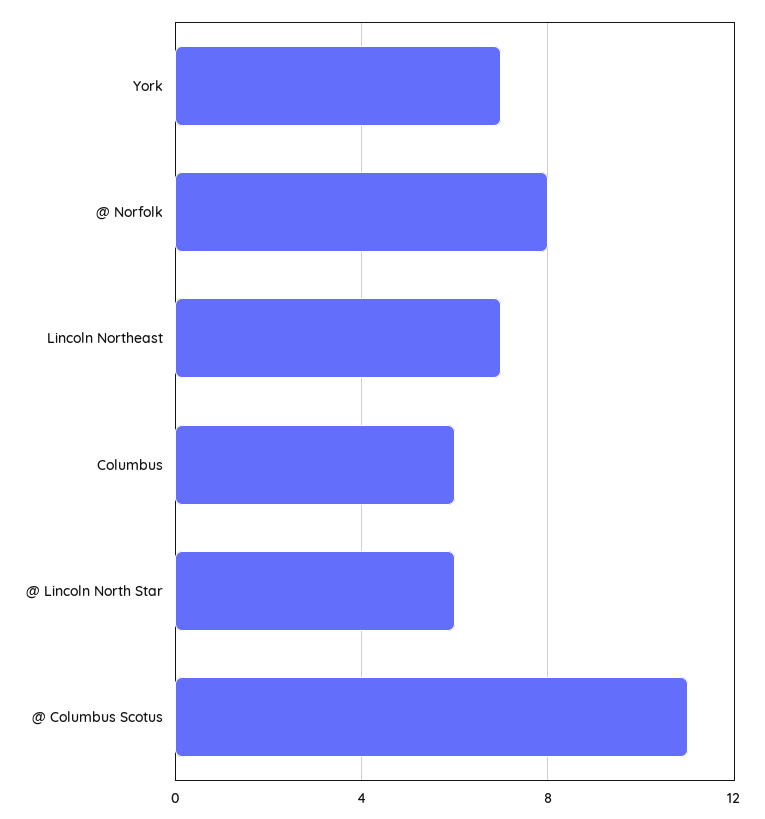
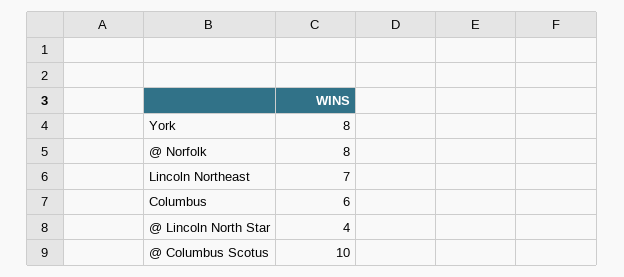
York: 7 -> 8
@ Lincoln North Star: 6 -> 4
@ Columbus Scotus: 11 -> 10

